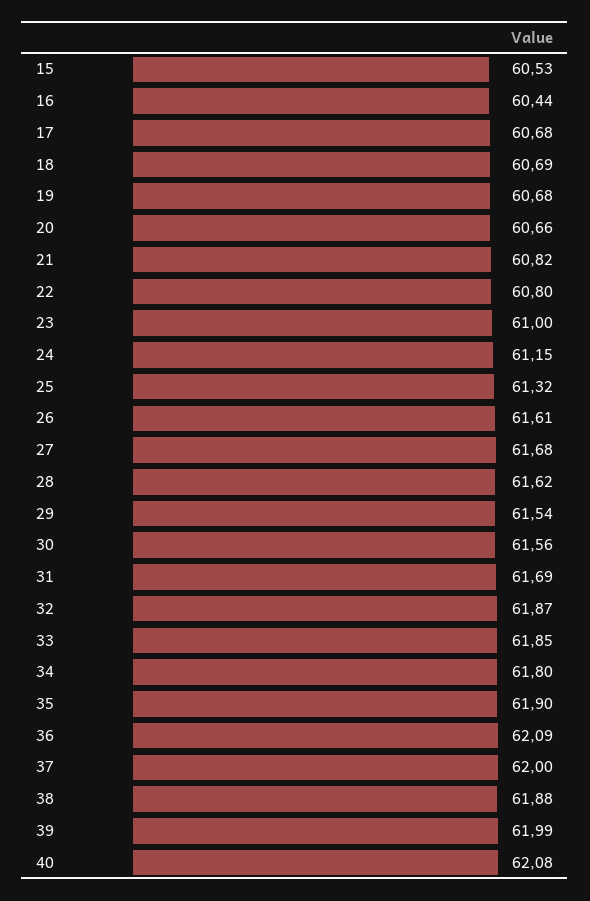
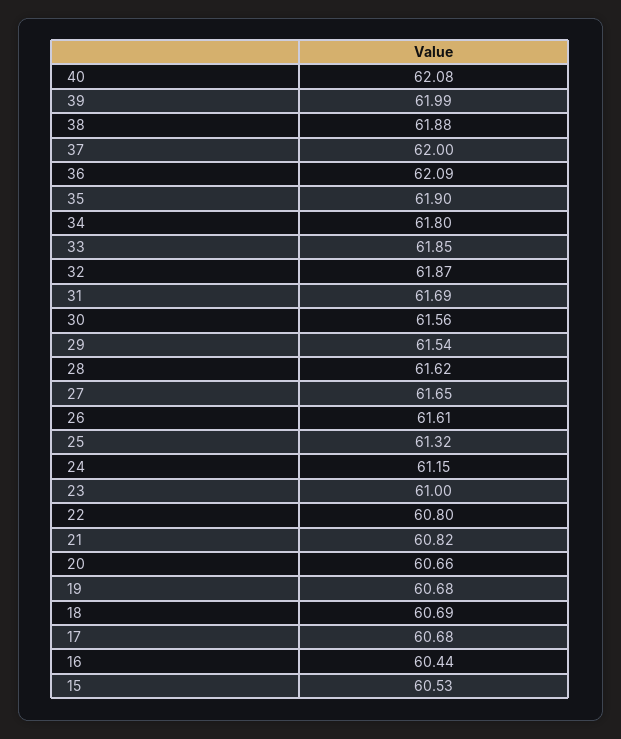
27: 61.68 -> 61.65

